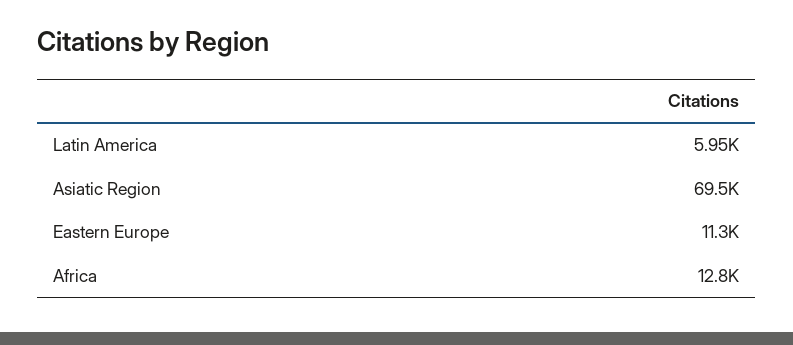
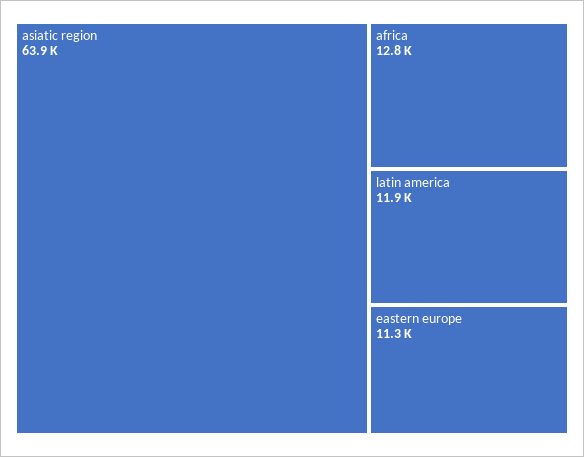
Latin America: 5950 -> 11900
Asiatic Region: 69500 -> 63900

